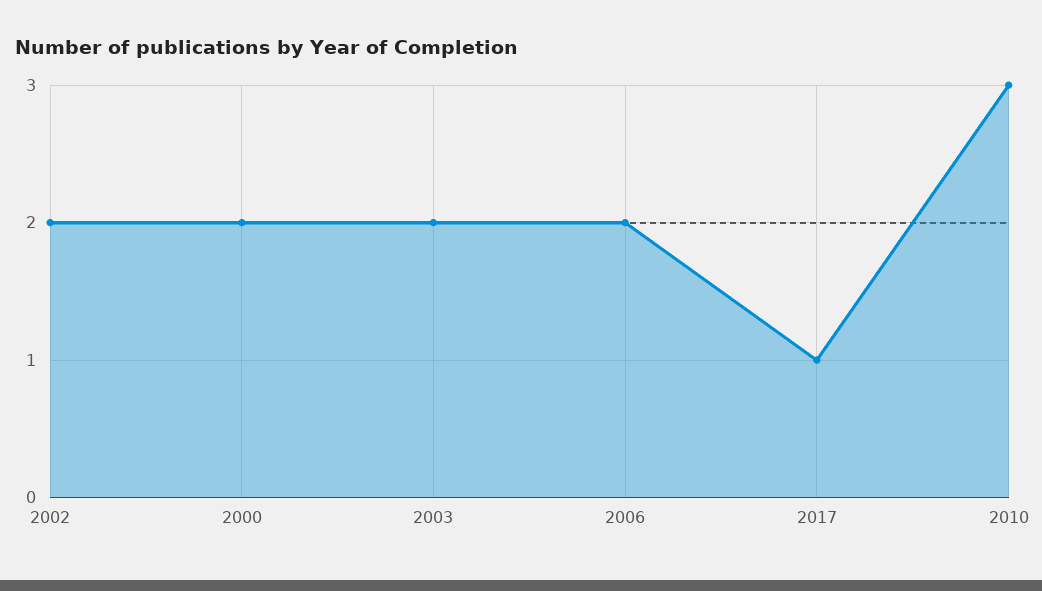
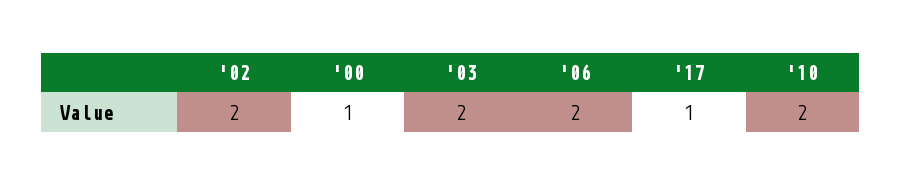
2000: 2 -> 1
2010: 3 -> 2

